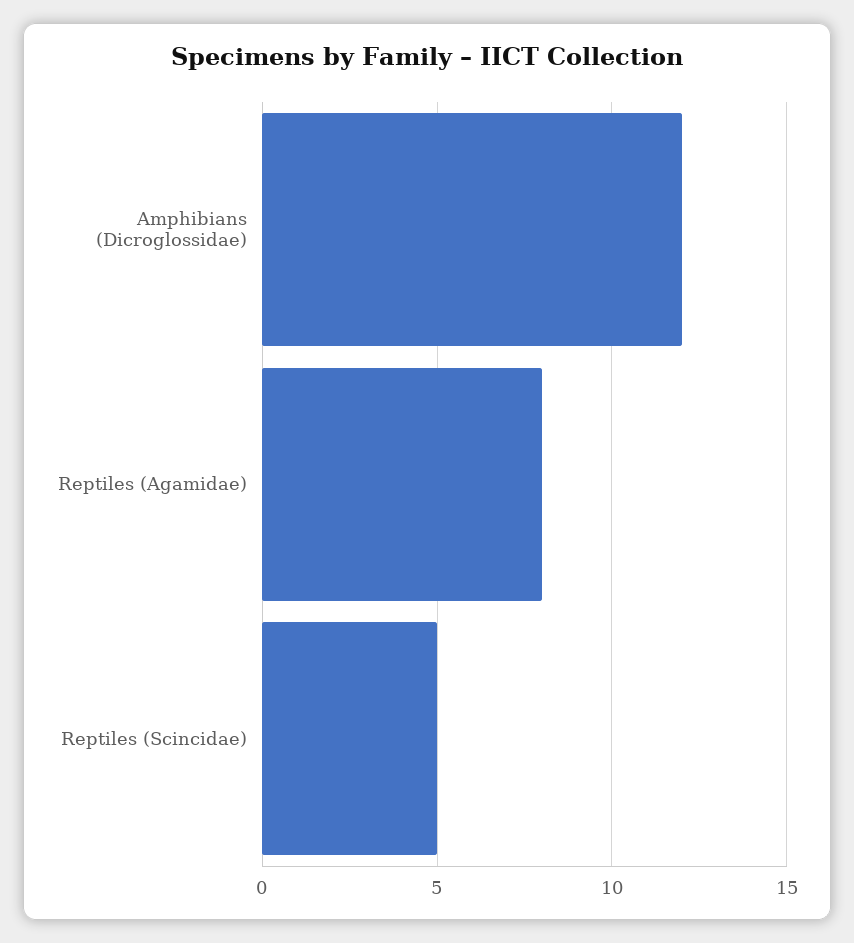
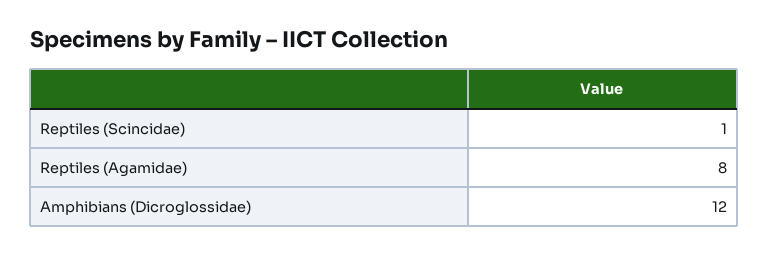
Reptiles (Scincidae): 5 -> 1

